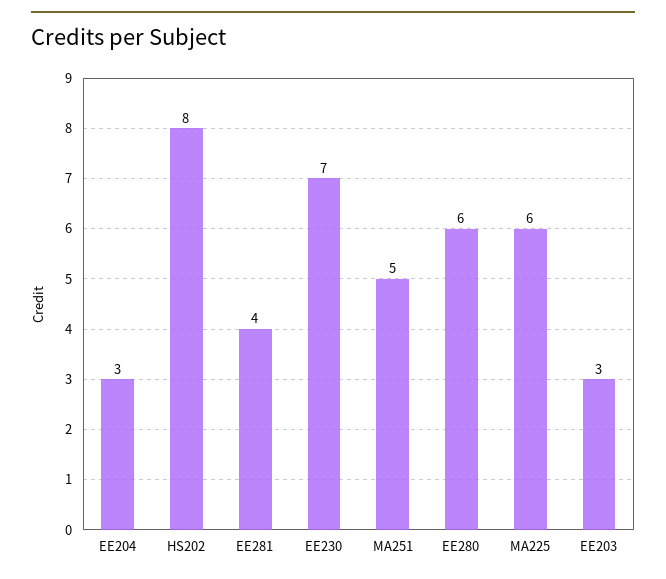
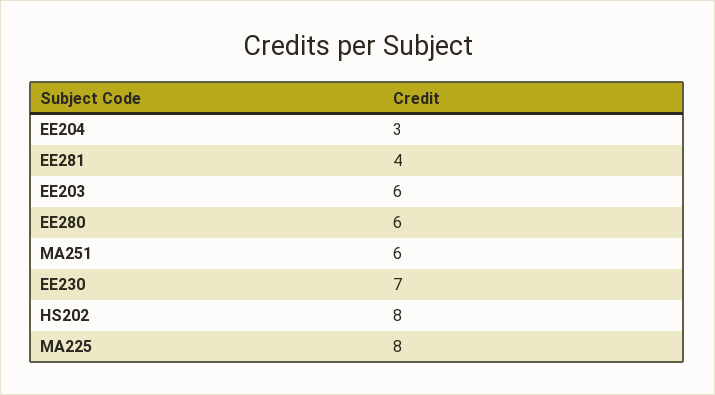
MA251: 5 -> 6
MA225: 6 -> 8
EE203: 3 -> 6

